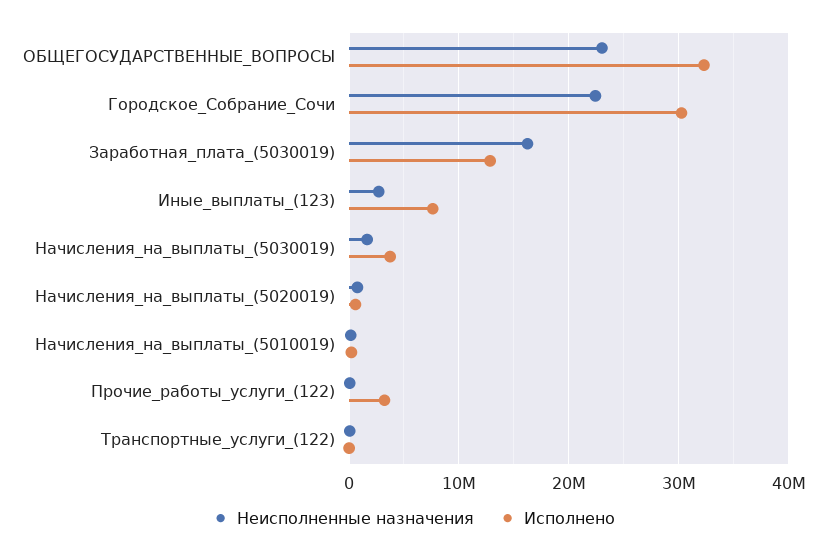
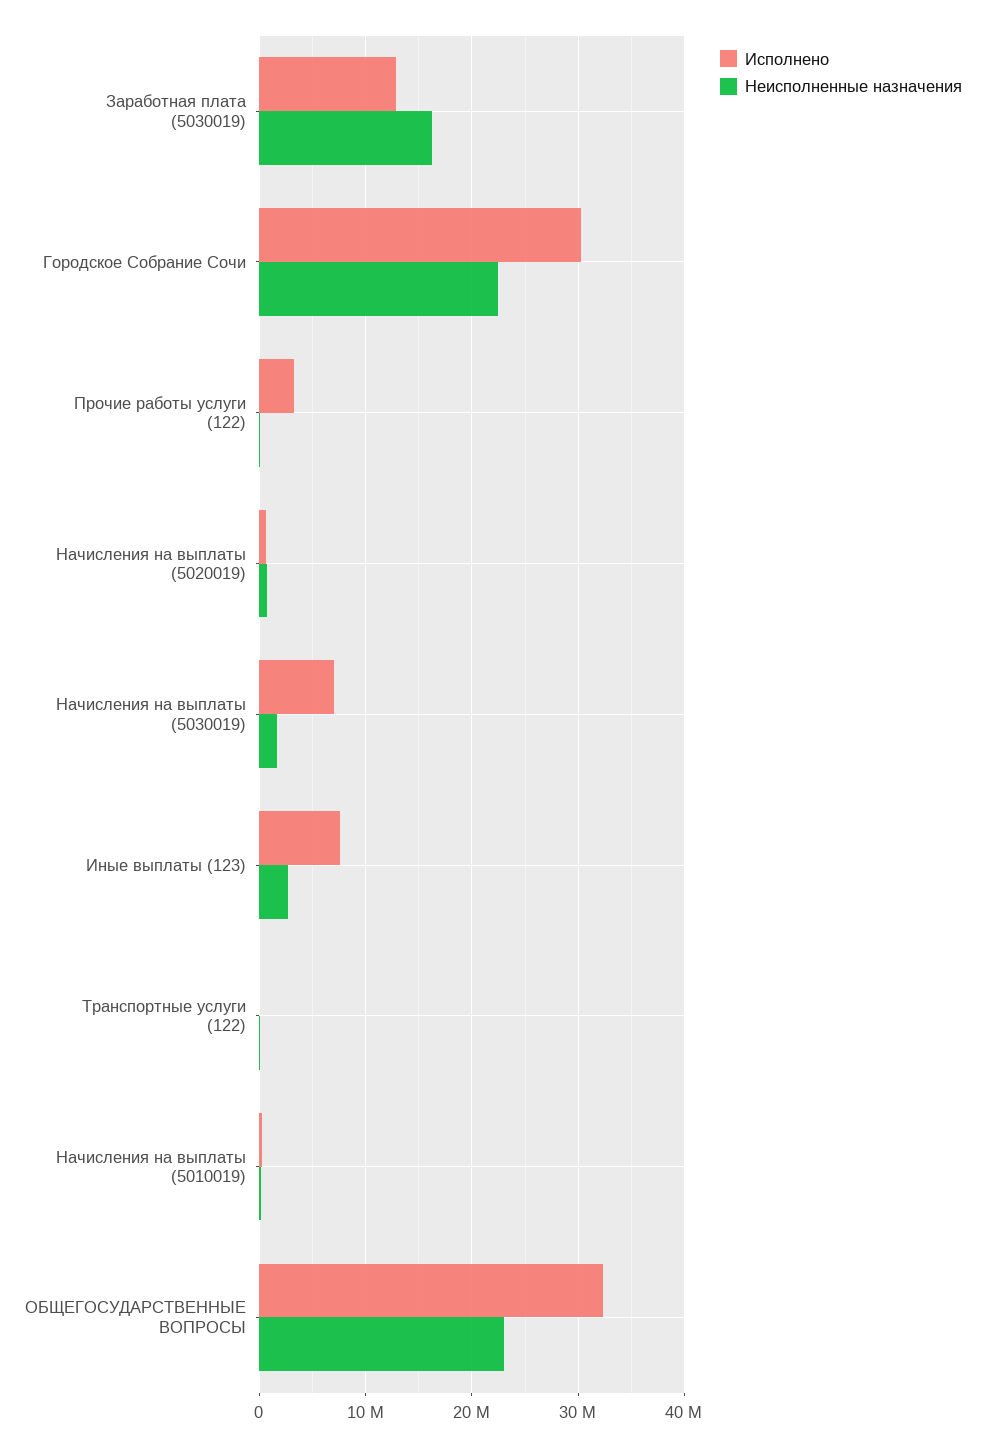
Исполнено, Начисления_на_выплаты_(5030019): 4000000 -> 7000000

